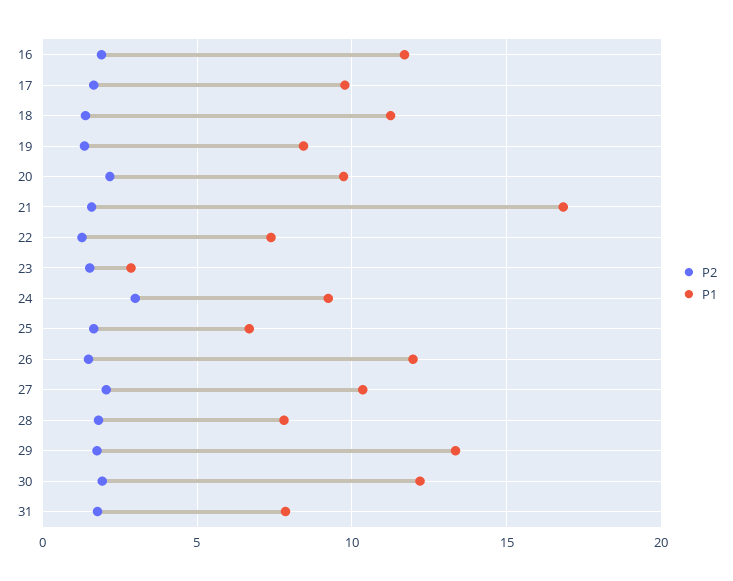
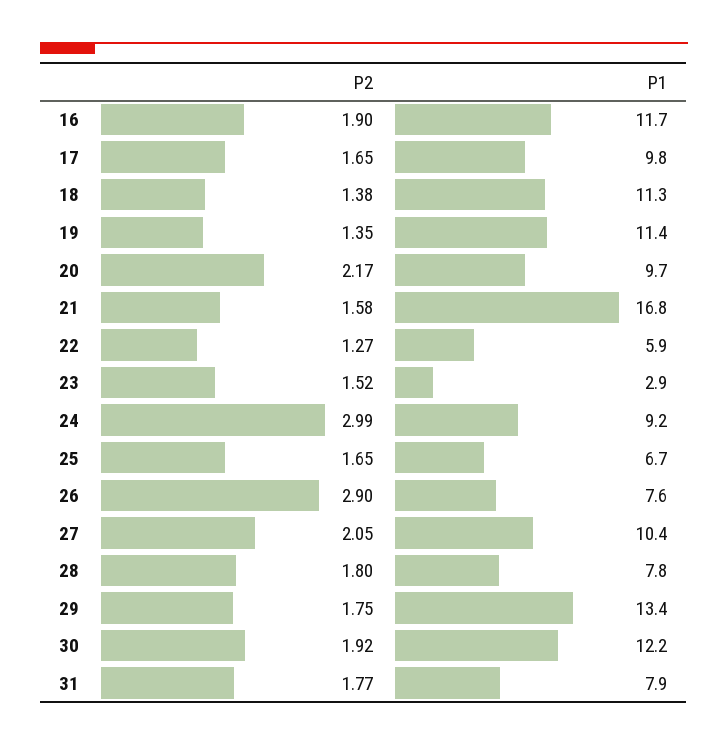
P1, 19: 8.5 -> 11.4
P1, 22: 7.5 -> 5.9
P2, 26: 1.5 -> 2.9
P1, 26: 12 -> 7.6

